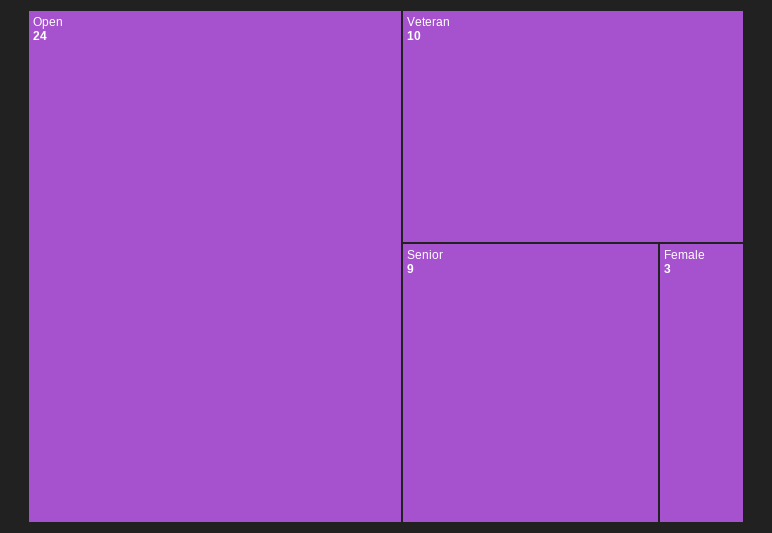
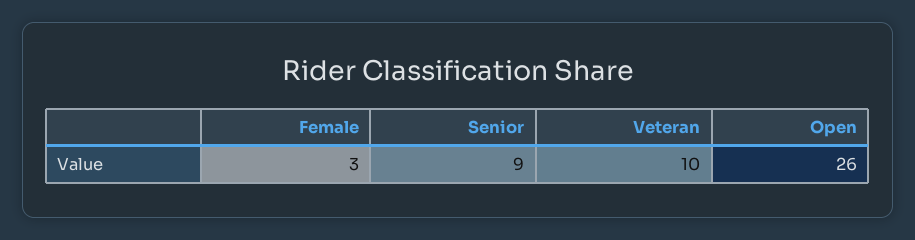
Open: 24 -> 26

